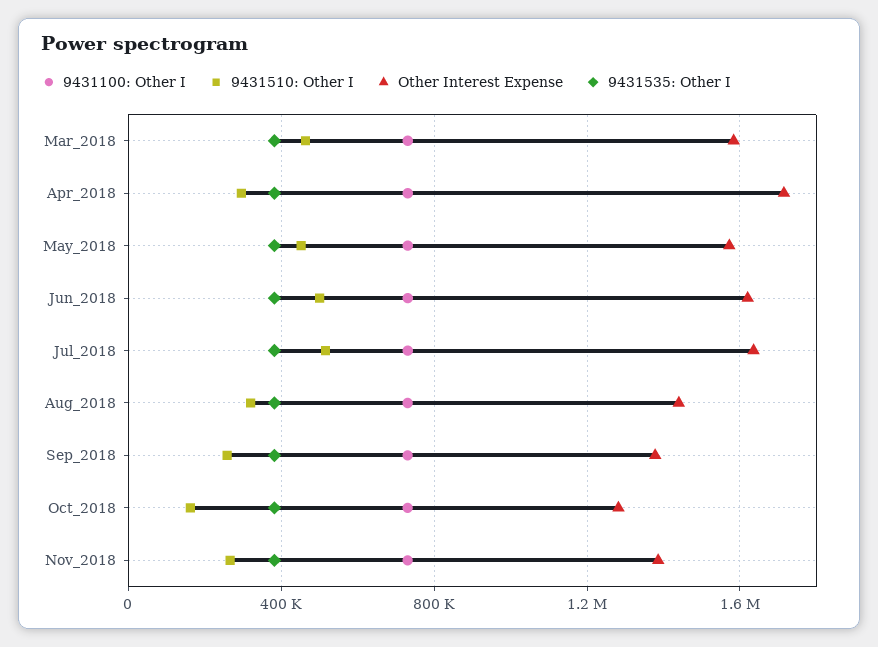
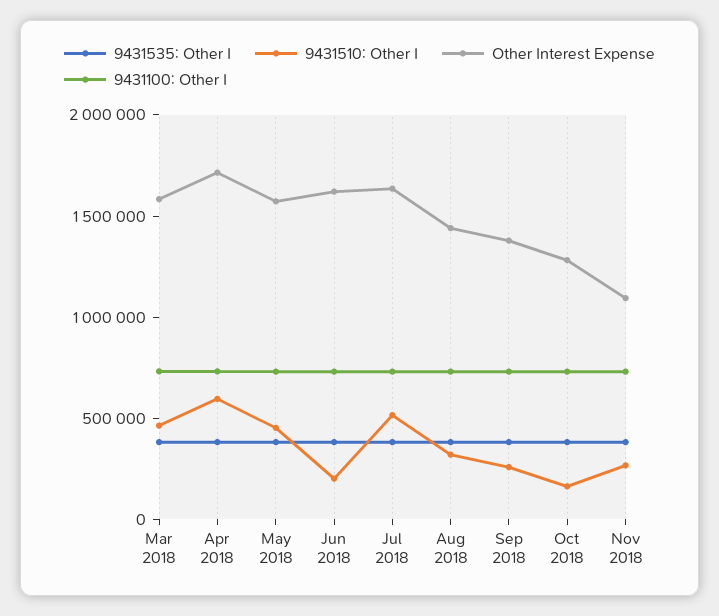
9431510: Other I, Apr_2018: 300000 -> 600000
9431510: Other I, Jun_2018: 500000 -> 200000
Other Interest Expense, Nov_2018: 1400000 -> 1100000

